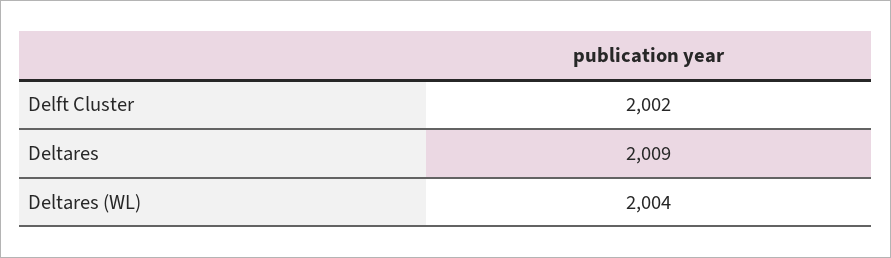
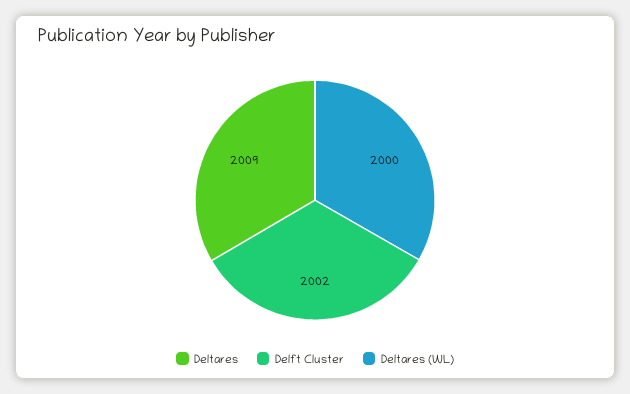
Deltares (WL): 2004 -> 2000

